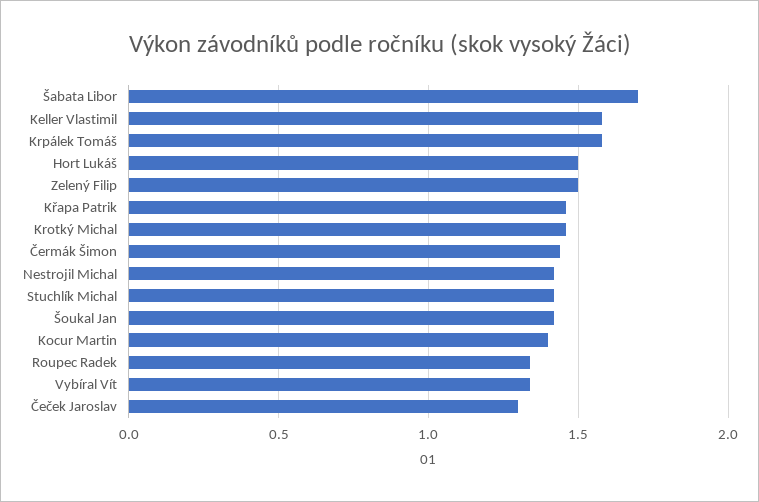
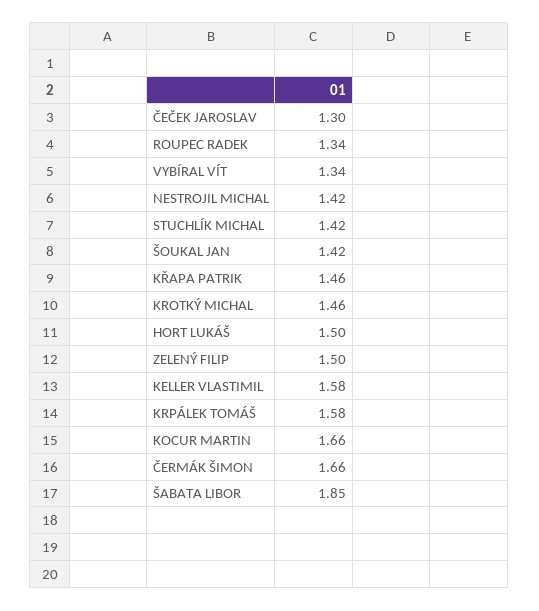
Šabata Libor: 1.7 -> 1.85
Čermák Šimon: 1.45 -> 1.66
Kocur Martin: 1.4 -> 1.66

